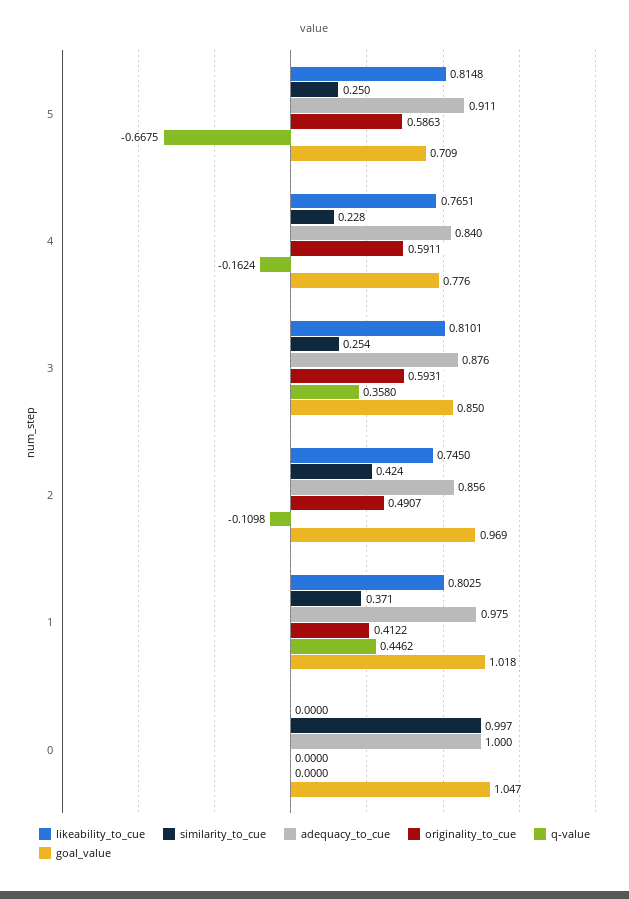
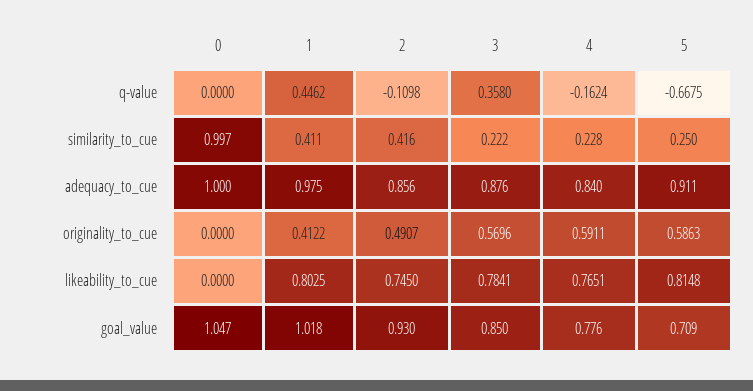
likeability_to_cue, 3: 0.8101 -> 0.7841
similarity_to_cue, 3: 0.254 -> 0.222
originality_to_cue, 3: 0.5931 -> 0.5696
similarity_to_cue, 2: 0.424 -> 0.416
goal_value, 2: 0.969 -> 0.93
similarity_to_cue, 1: 0.371 -> 0.411

